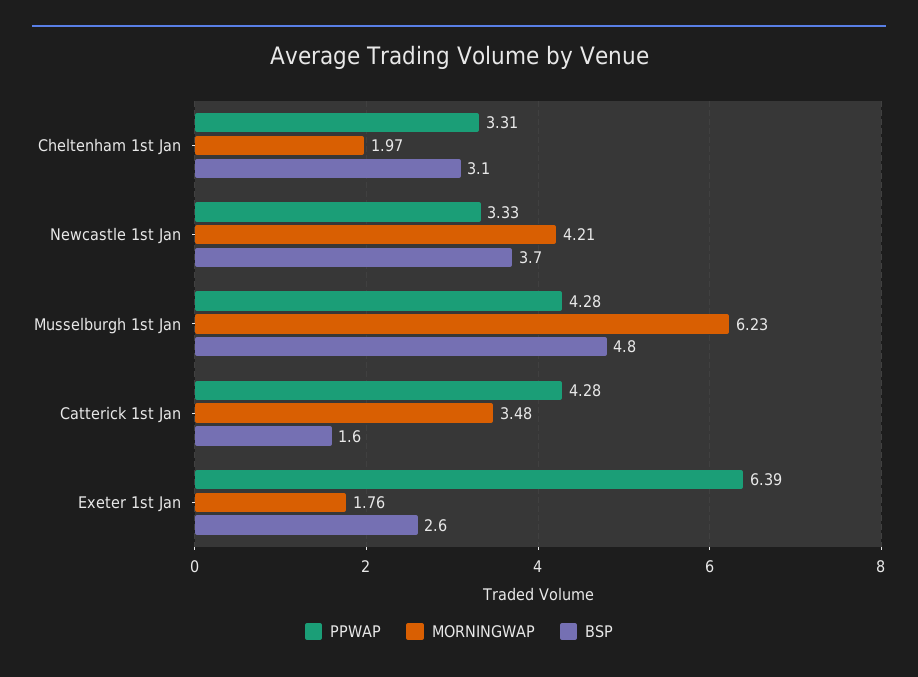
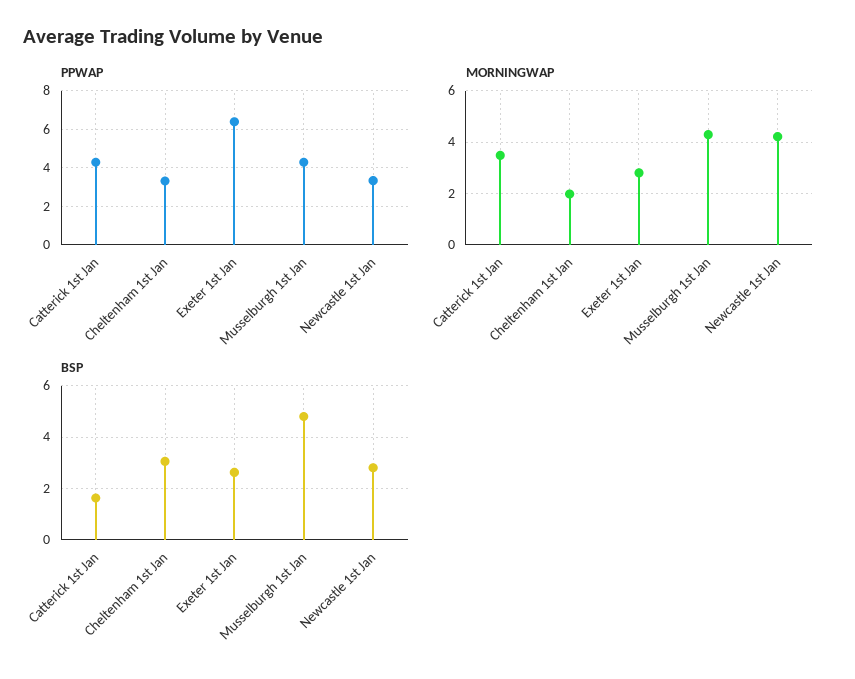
BSP, Newcastle 1st Jan: 3.7 -> 2.75
MORNINGWAP, Musselburgh 1st Jan: 6.23 -> 4.25
MORNINGWAP, Exeter 1st Jan: 1.76 -> 2.75

